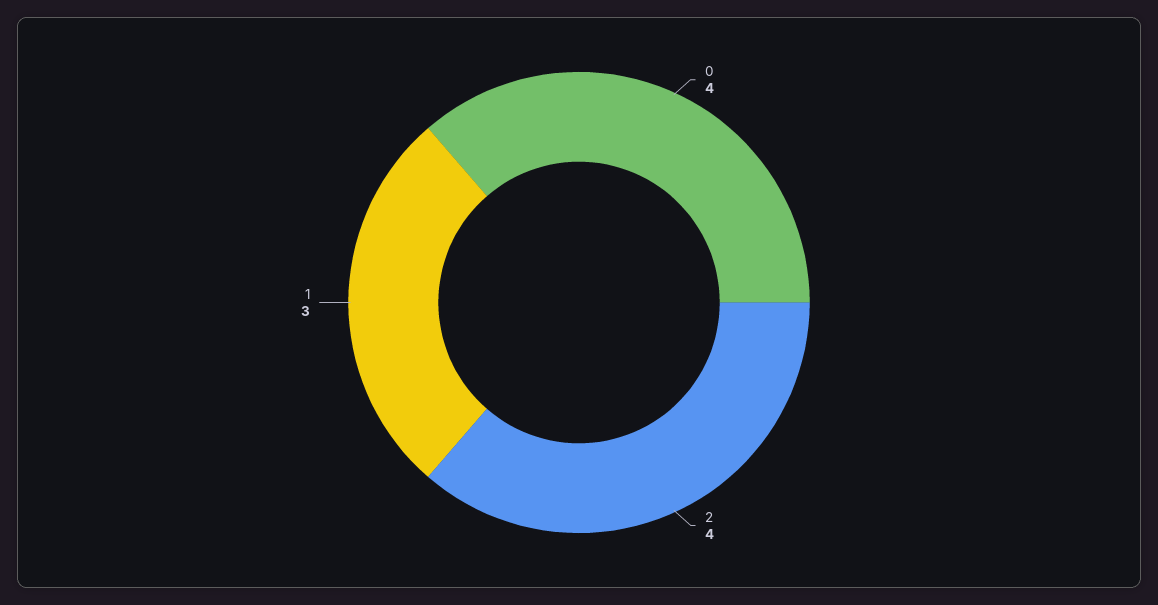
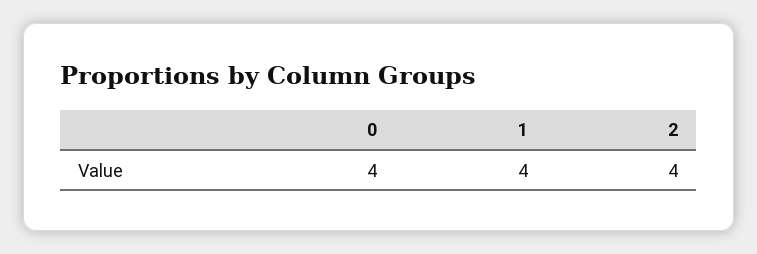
1: 3 -> 4

